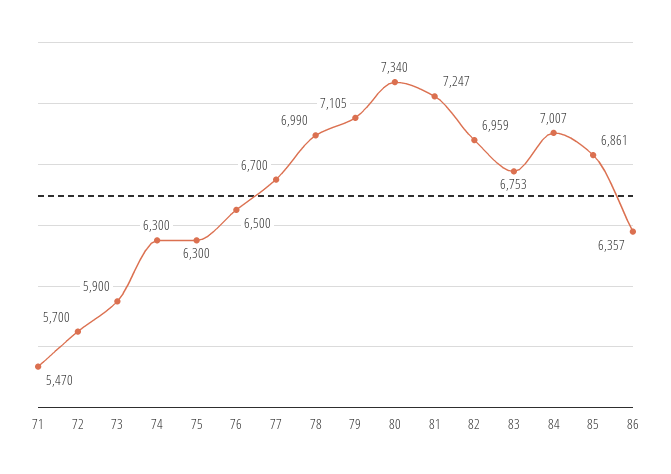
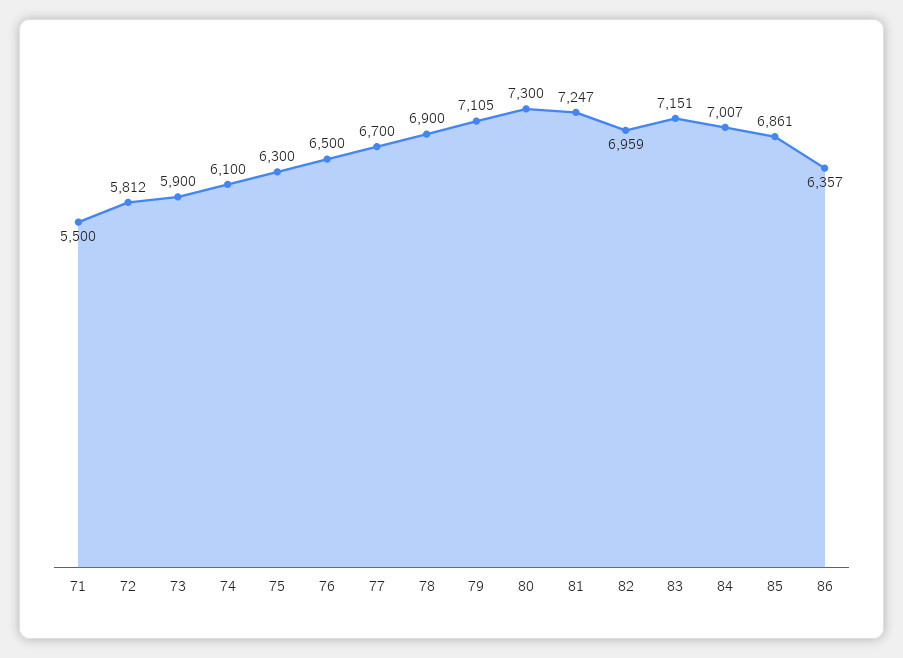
71: 5470 -> 5500
72: 5700 -> 5812
74: 6300 -> 6100
78: 6990 -> 6900
80: 7340 -> 7300
83: 6753 -> 7151

